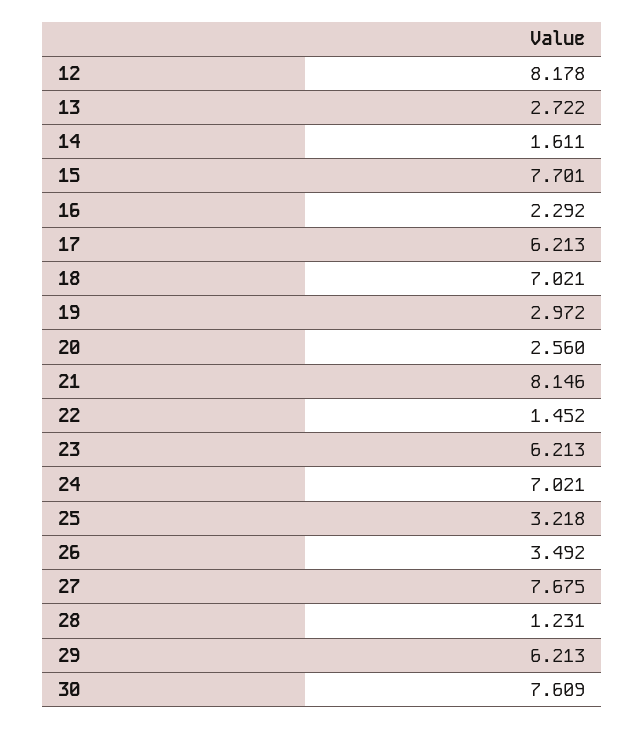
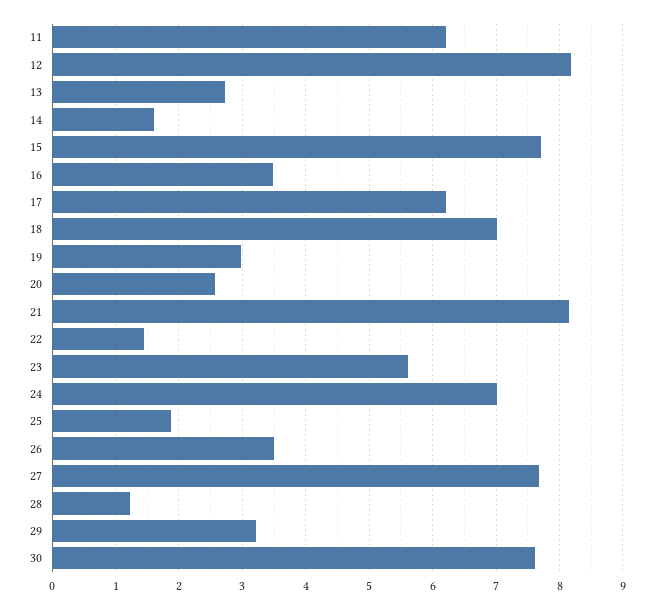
16: 2.292 -> 3.5
23: 6.213 -> 5.6
25: 3.218 -> 1.9
29: 6.213 -> 3.2
11: none -> 6.2

